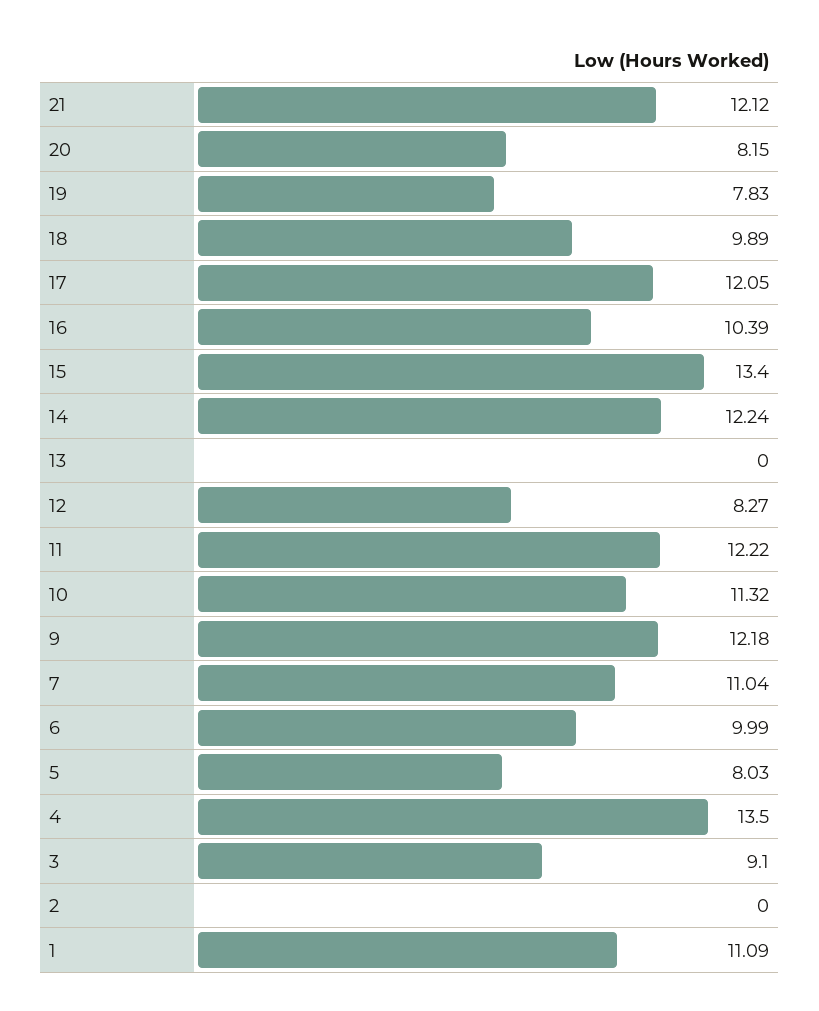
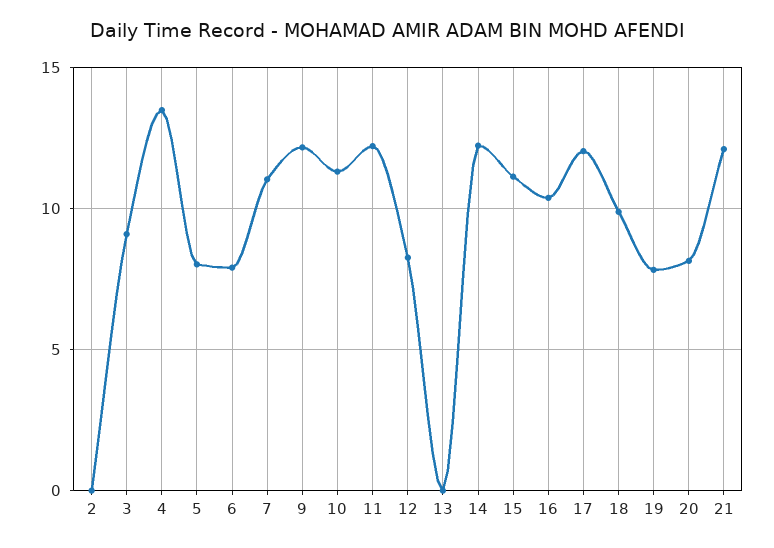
15: 13.4 -> 11
6: 9.99 -> 8
1: 11.09 -> none

